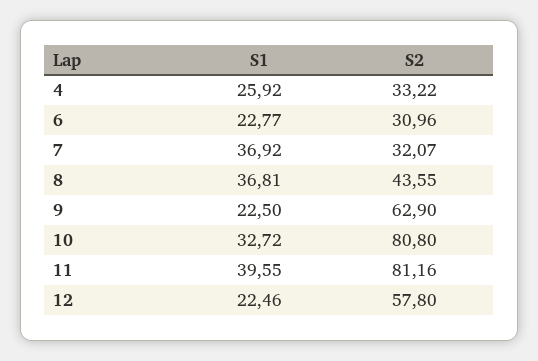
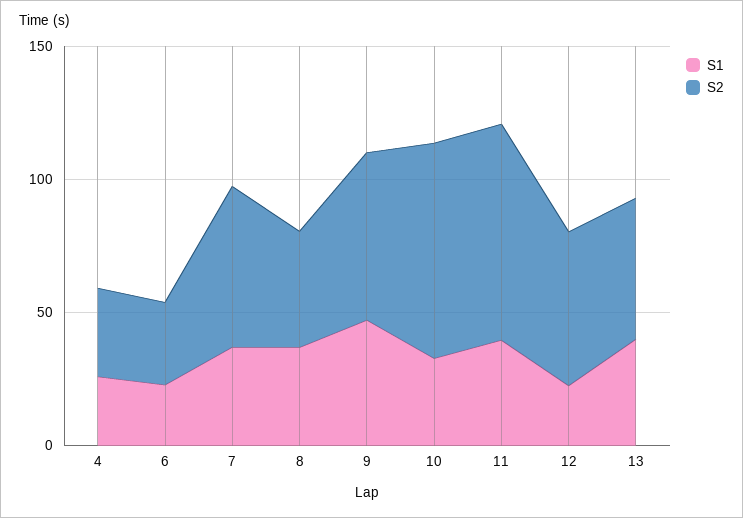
S2, 7: 32.07 -> 60
S1, 9: 22.5 -> 50
S1, 13: none -> 40
S2, 13: none -> 50

